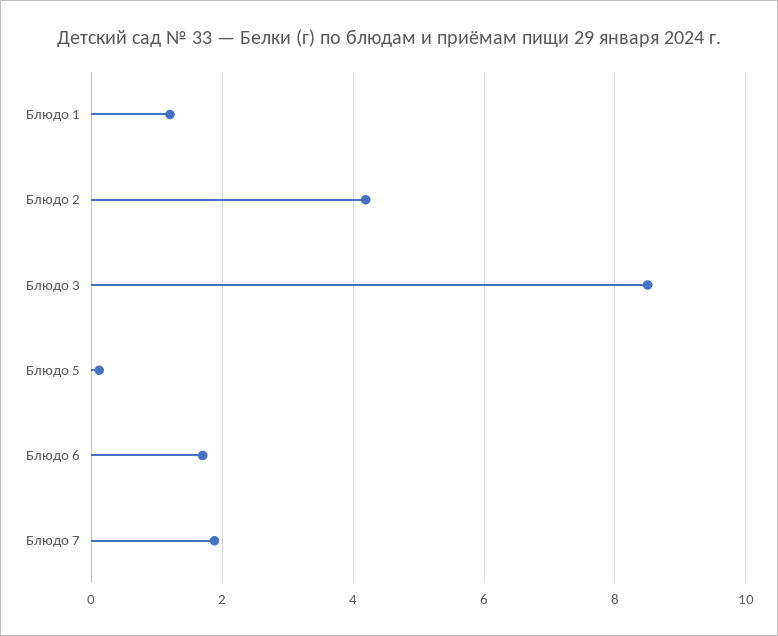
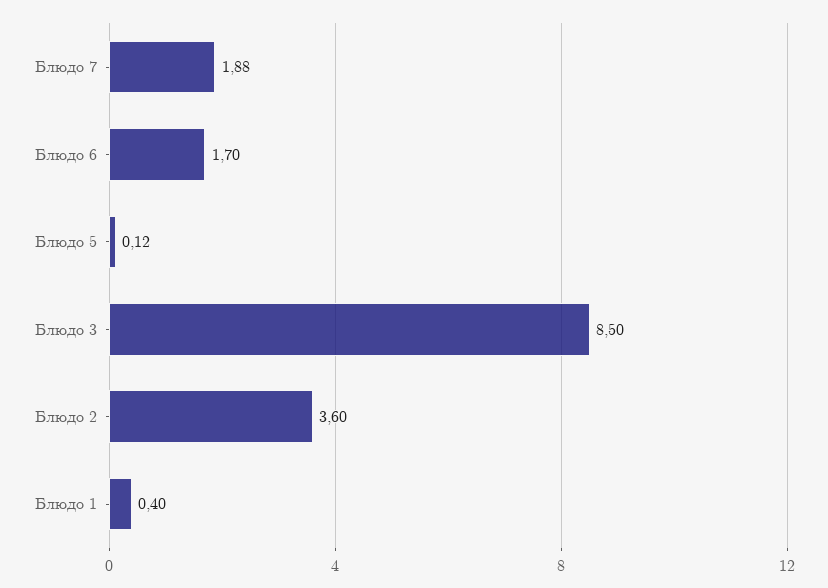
Блюдо 1: 1.2 -> 0.4
Блюдо 2: 4.2 -> 3.6

